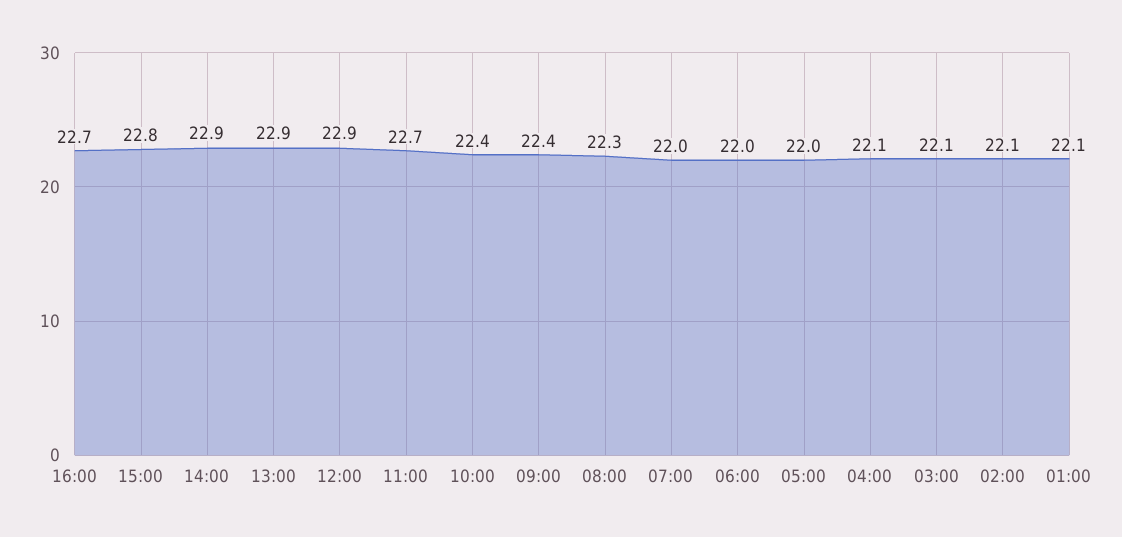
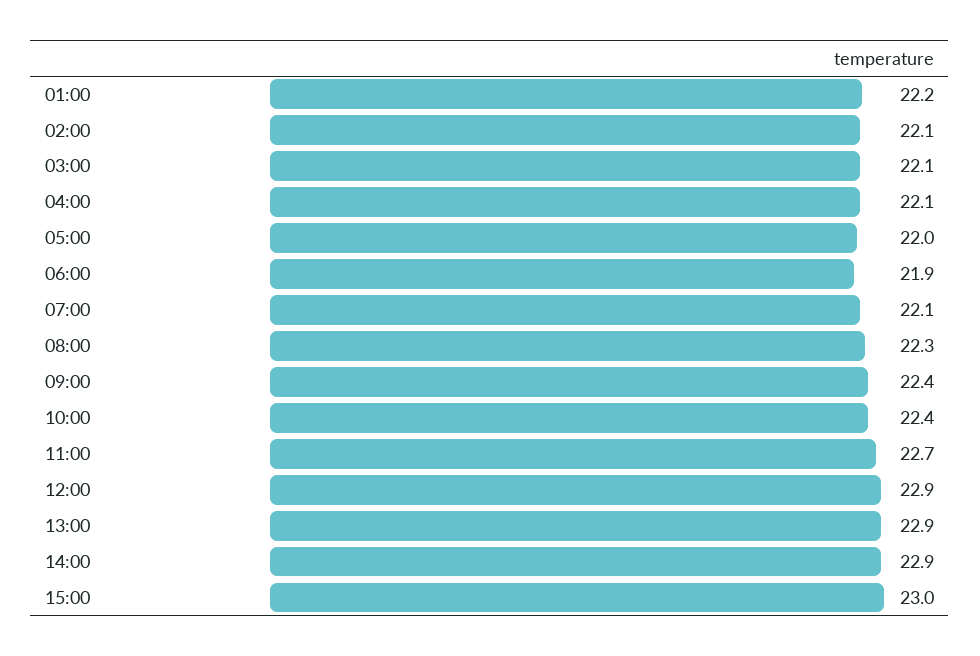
16:00: 22.7 -> none
15:00: 22.8 -> 23
07:00: 22 -> 22.1
06:00: 22 -> 21.9
01:00: 22.1 -> 22.2

